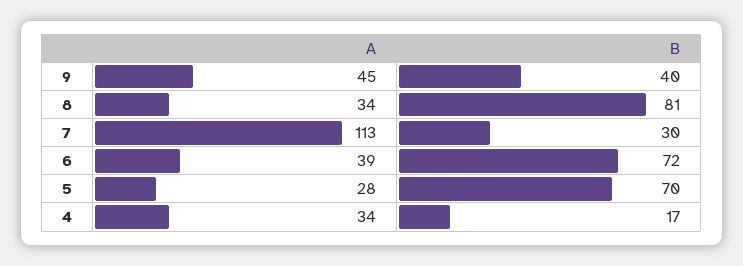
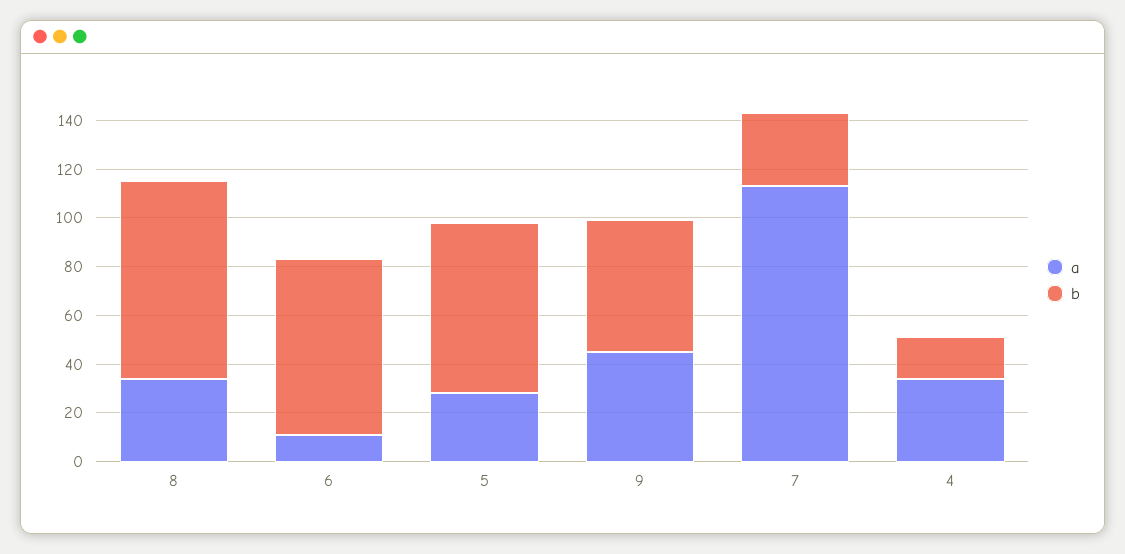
B, 9: 40 -> 55
A, 6: 39 -> 10

